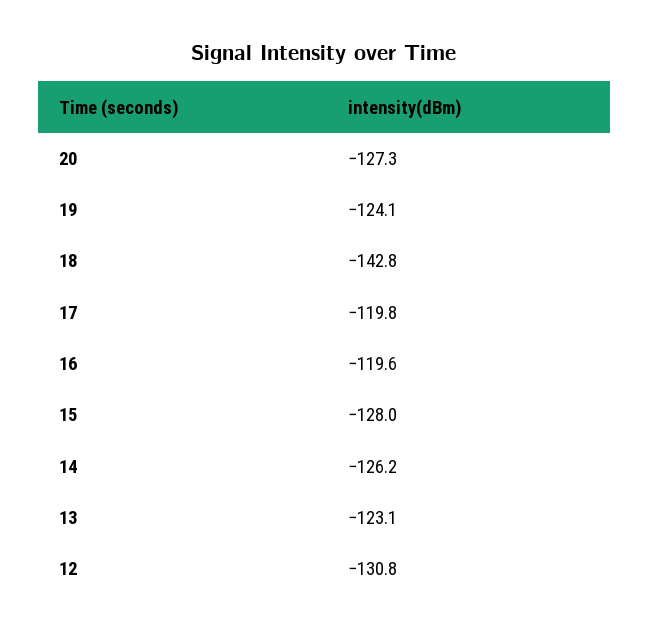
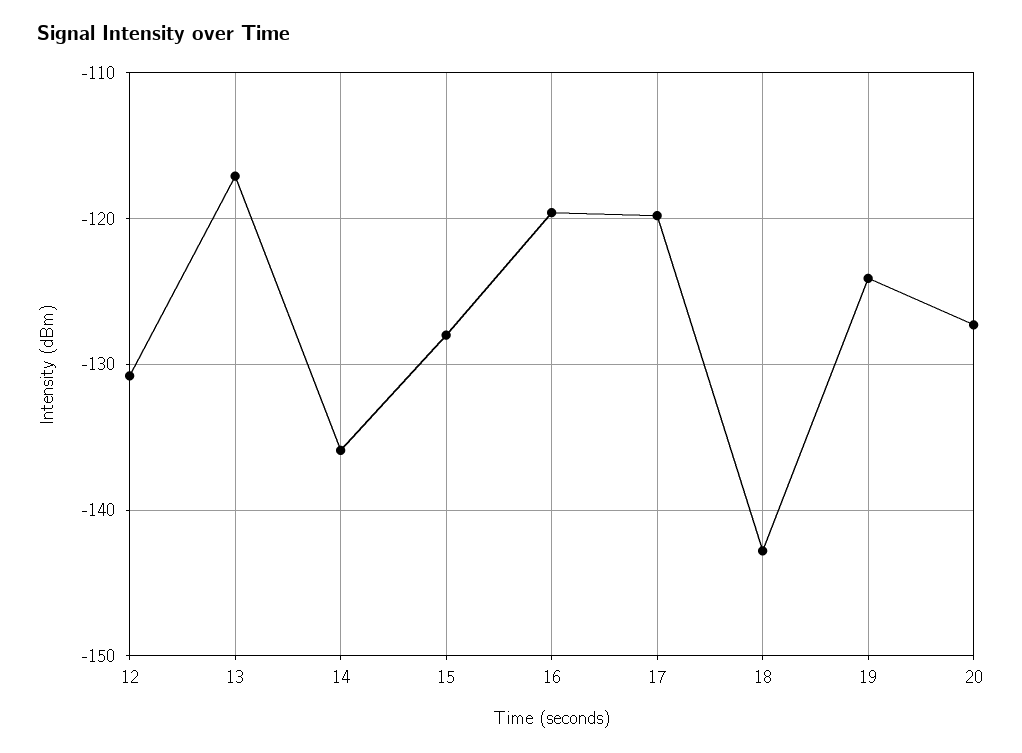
14: -126.2 -> -136
13: -123.1 -> -117

